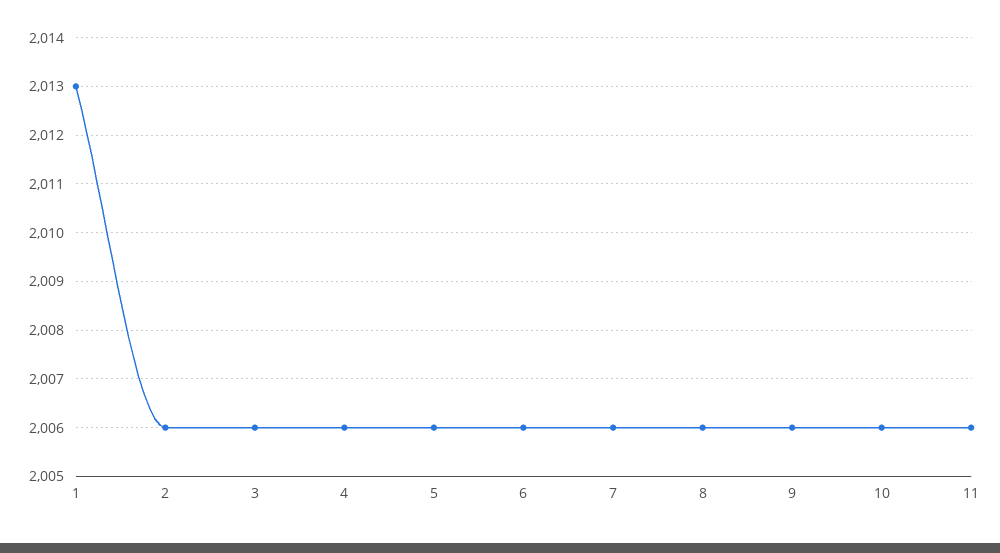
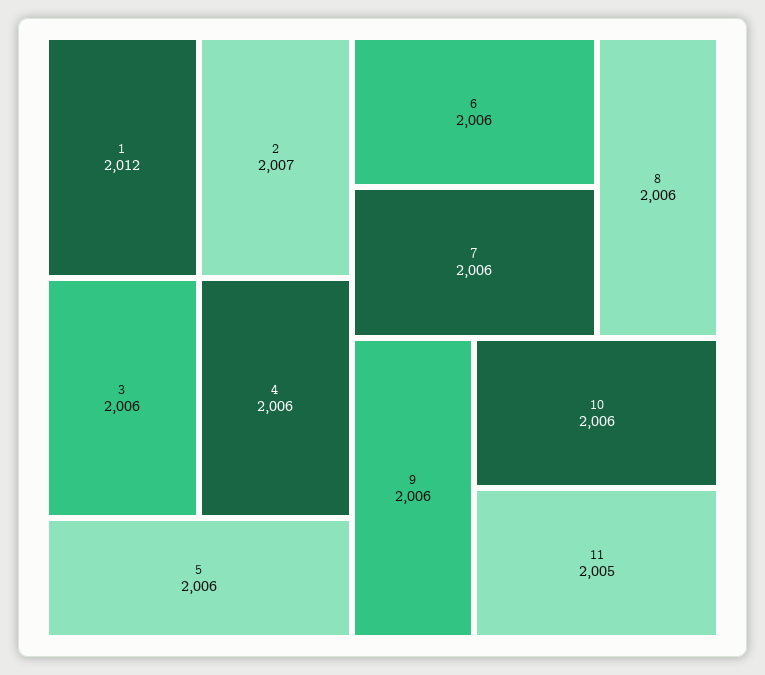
1: 2013 -> 2012
2: 2006 -> 2007
11: 2006 -> 2005

